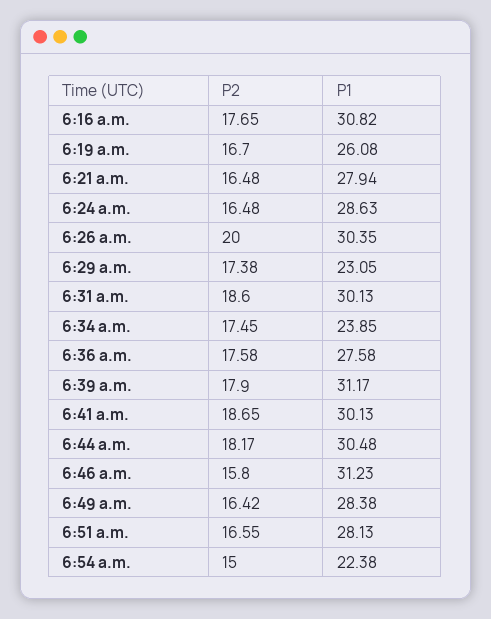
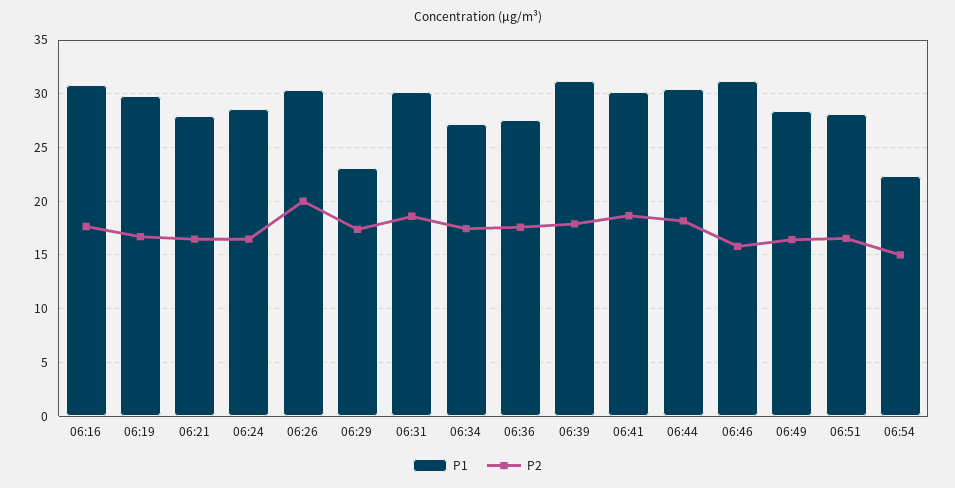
P1, 6:19 a.m.: 26.08 -> 30
P1, 6:34 a.m.: 23.85 -> 27

